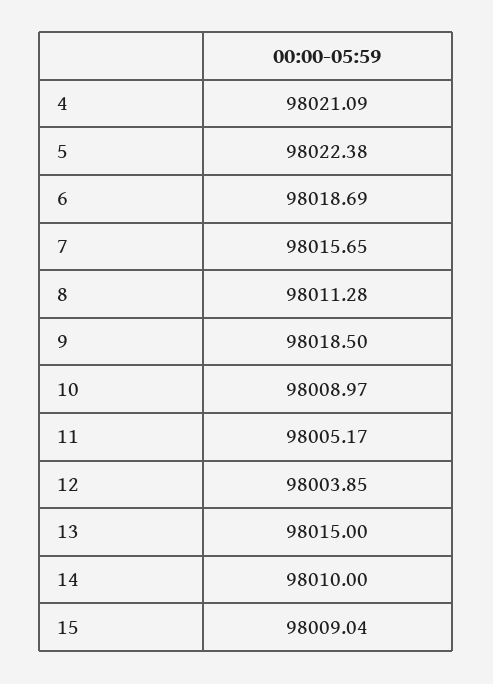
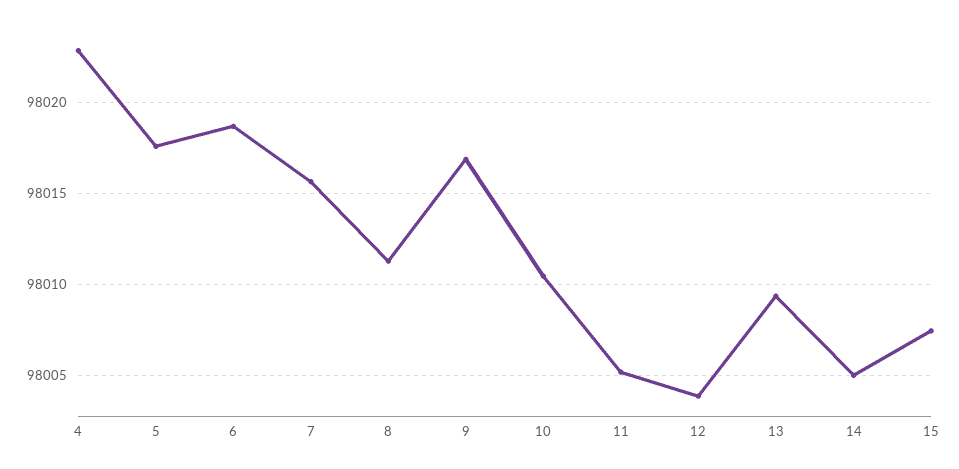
4: 98021.09 -> 98023
5: 98022.38 -> 98017.5
9: 98018.5 -> 98017
10: 98008.97 -> 98010.5
13: 98015 -> 98009.5
14: 98010 -> 98005
15: 98009.04 -> 98007.5

